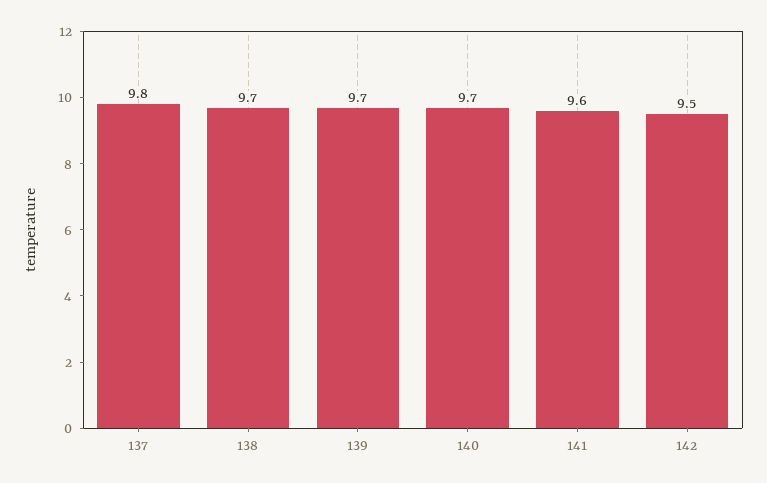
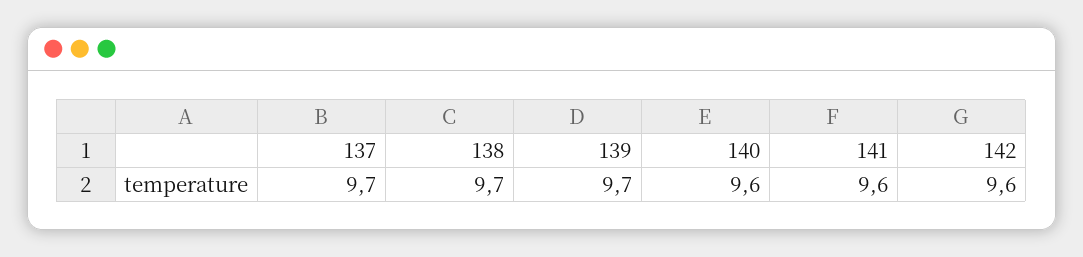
137: 9.8 -> 9.7
140: 9.7 -> 9.6
142: 9.5 -> 9.6

